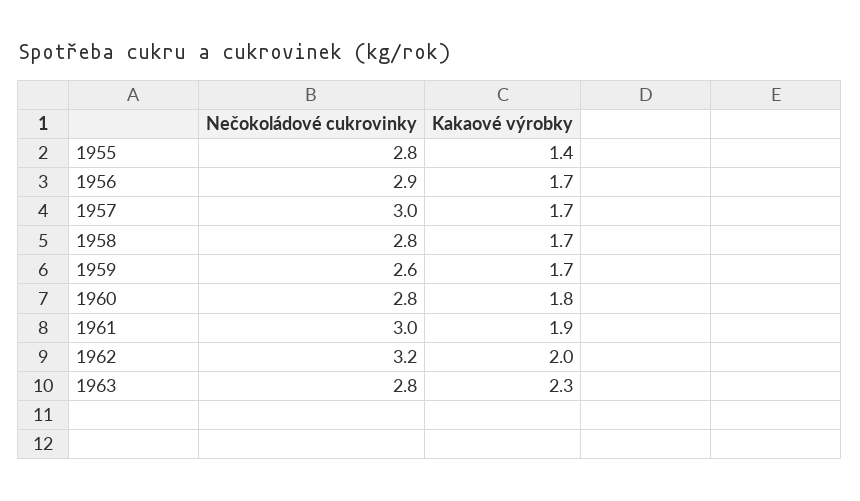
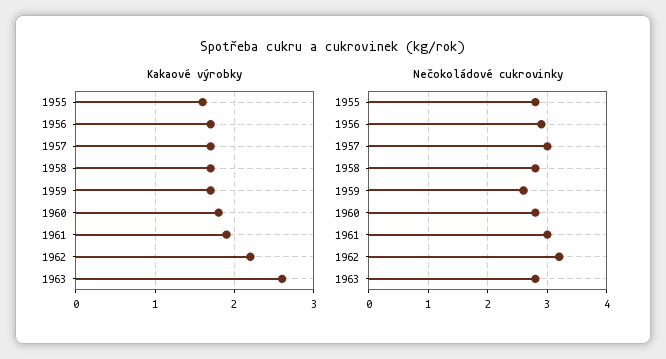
Kakaové výrobky, 1955: 1.4 -> 1.6
Kakaové výrobky, 1962: 2 -> 2.2
Kakaové výrobky, 1963: 2.3 -> 2.6

